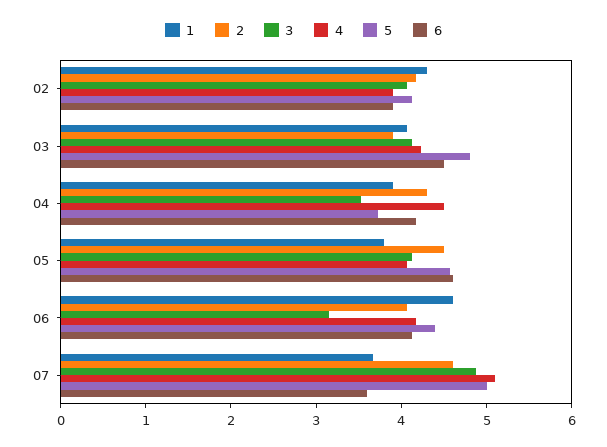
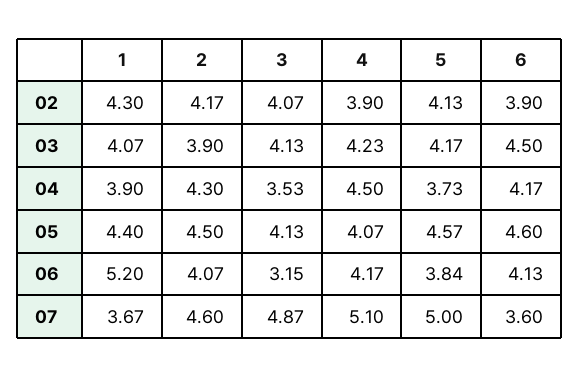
5, 03: 4.8 -> 4.17
1, 05: 3.8 -> 4.4
1, 06: 4.6 -> 5.2
5, 06: 4.4 -> 3.84

